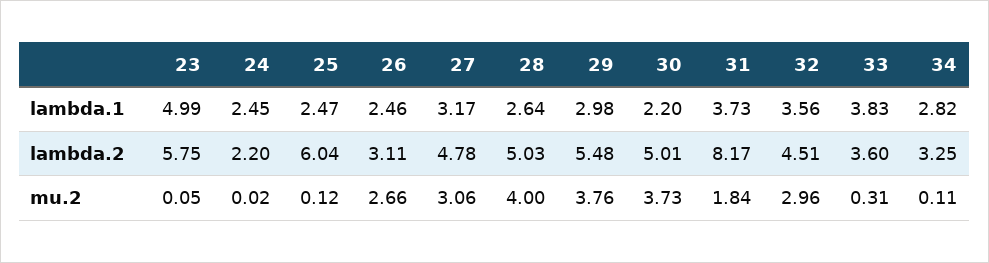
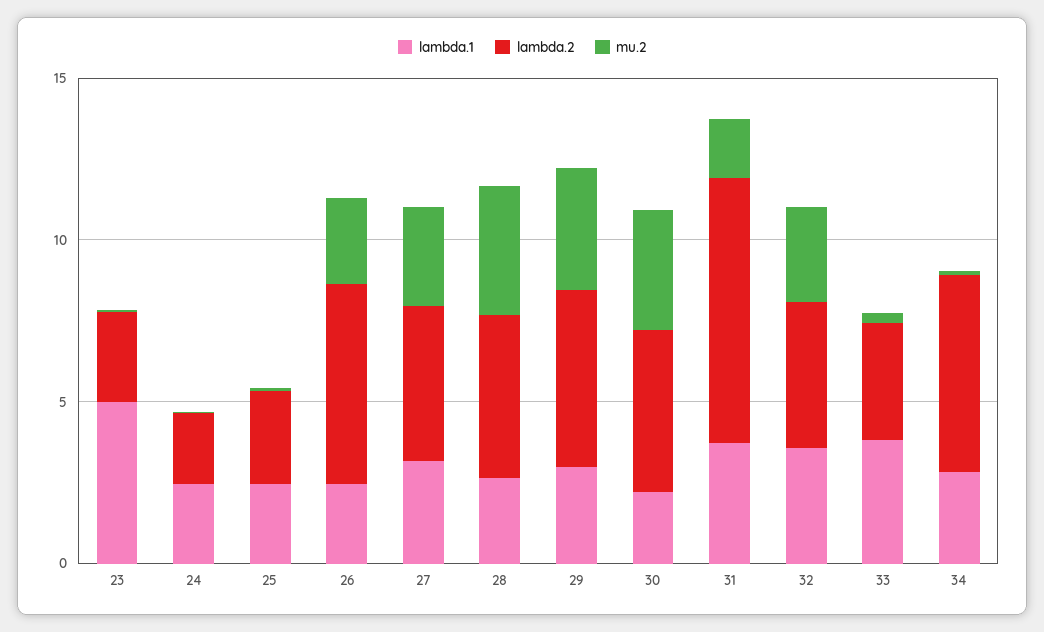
lambda.2, 23: 5.75 -> 3
lambda.2, 25: 6.04 -> 3
lambda.2, 26: 3.11 -> 6
lambda.2, 34: 3.25 -> 6

